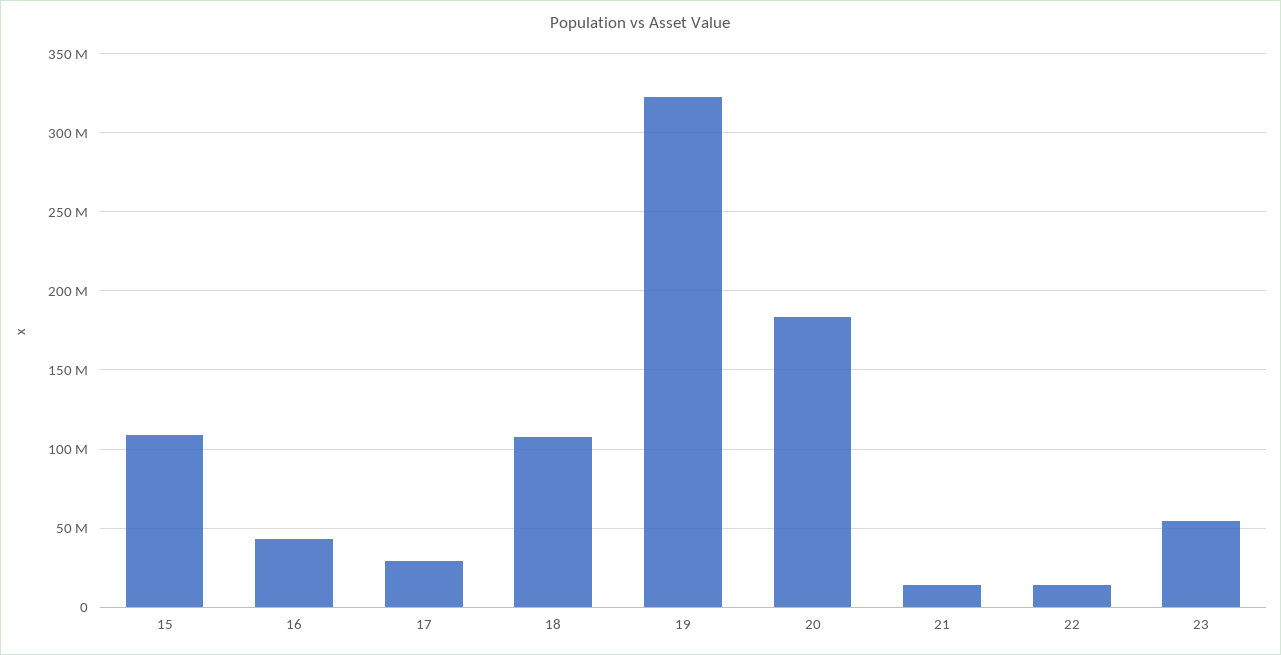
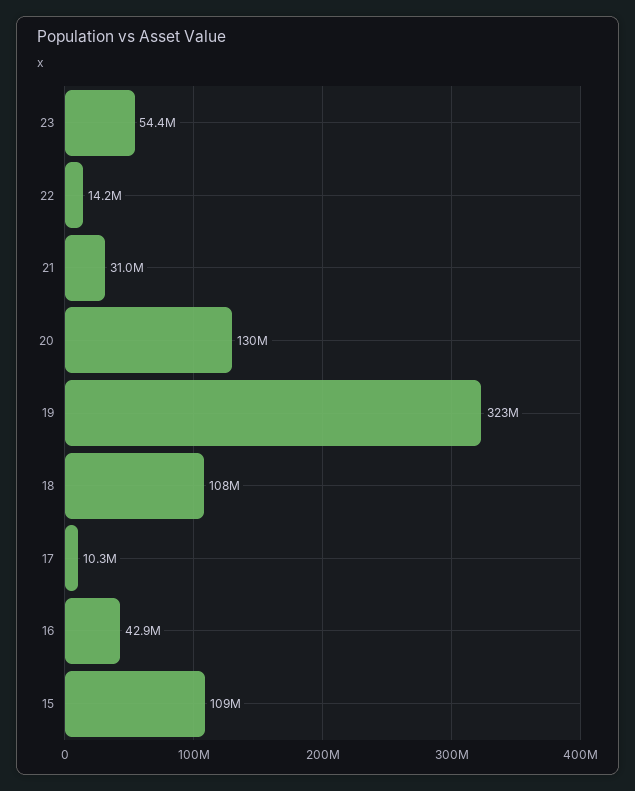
17: 30000000 -> 10300000
20: 185000000 -> 130000000
21: 15000000 -> 31000000

